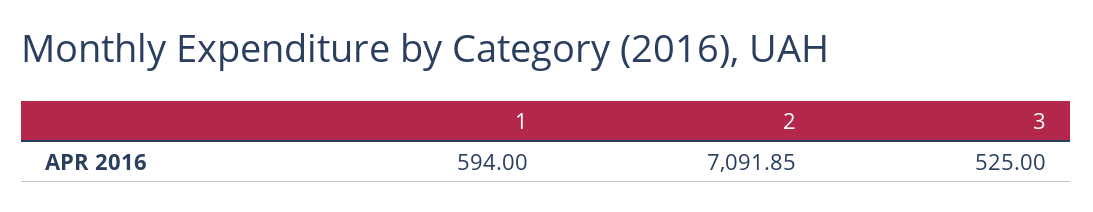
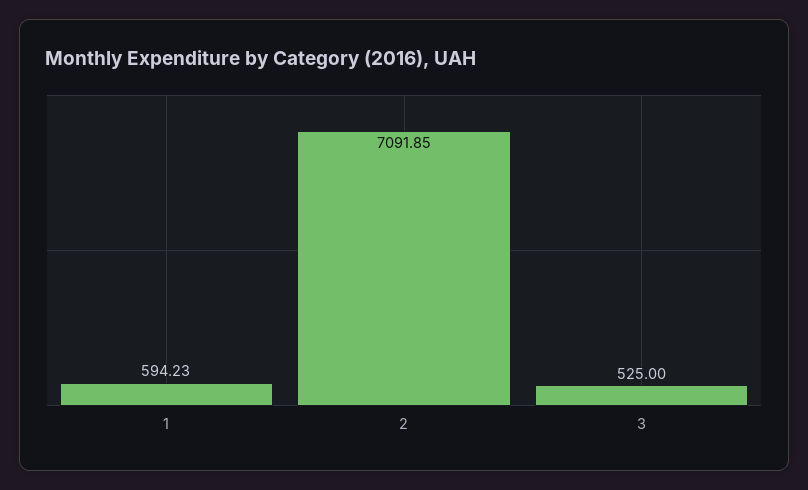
1: 594 -> 594.23

